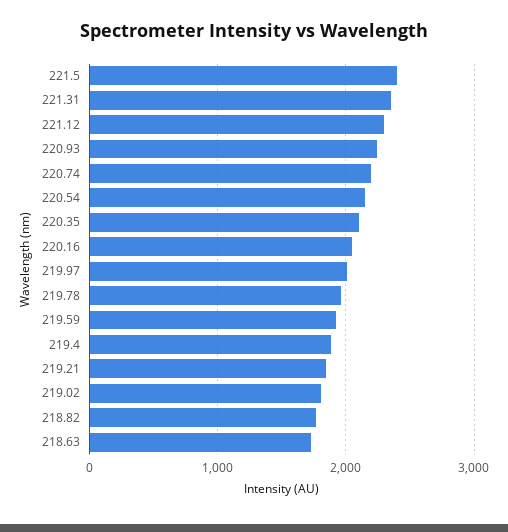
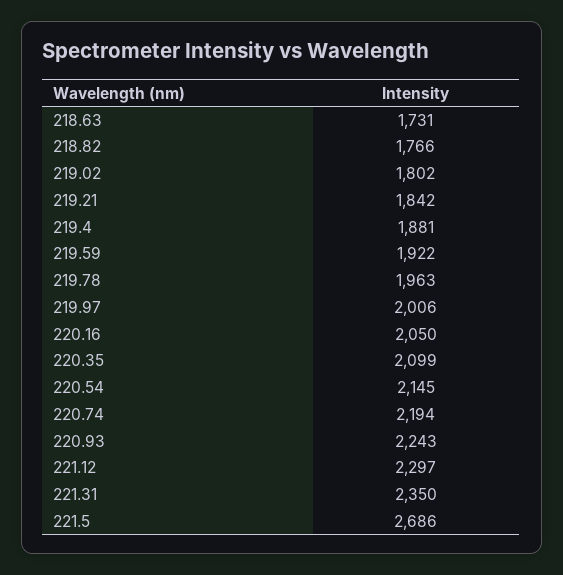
221.5: 2400 -> 2686

